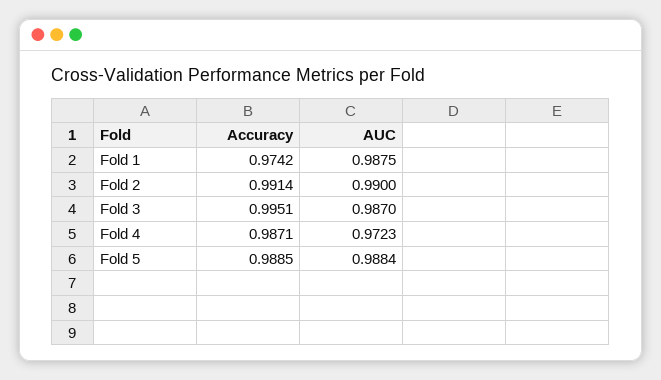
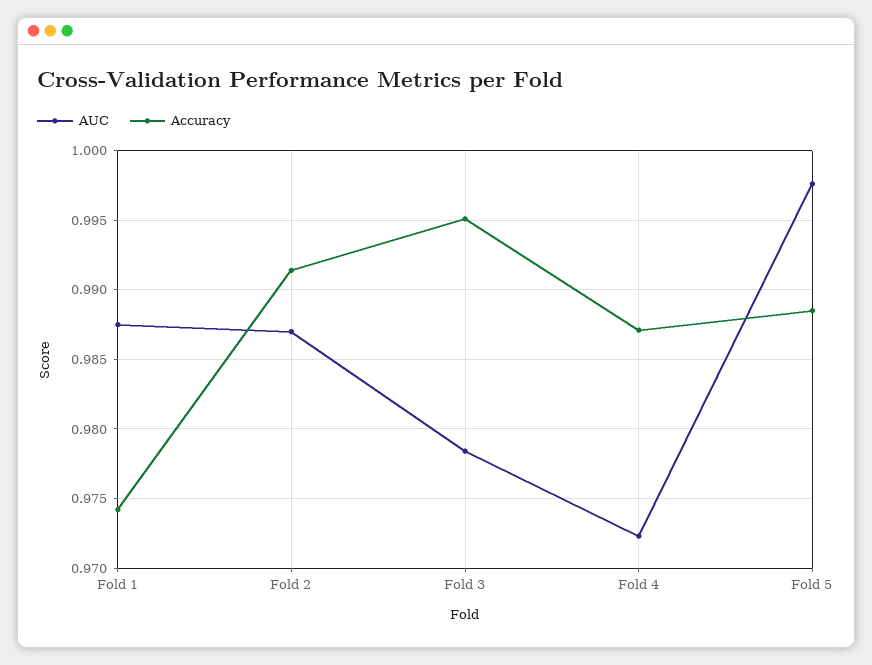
AUC, Fold 2: 0.99 -> 0.987
AUC, Fold 3: 0.987 -> 0.9785
AUC, Fold 5: 0.9884 -> 0.9975

